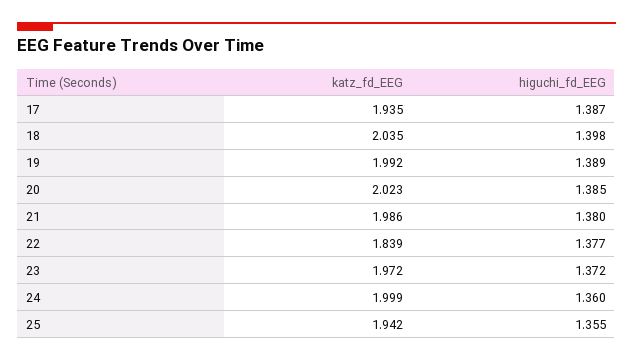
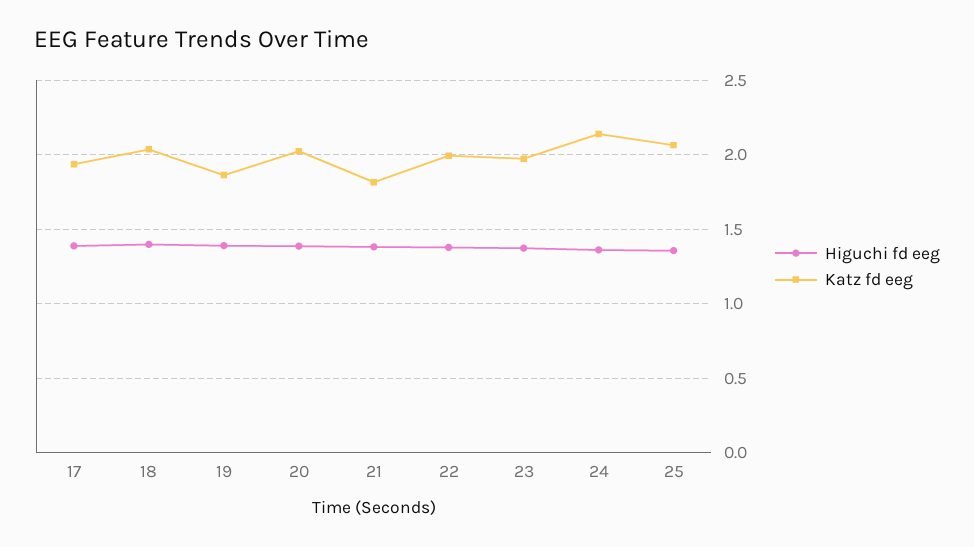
katz_fd_EEG, 19: 1.992 -> 1.85
katz_fd_EEG, 21: 1.986 -> 1.8
katz_fd_EEG, 22: 1.839 -> 2
katz_fd_EEG, 24: 1.999 -> 2.15
katz_fd_EEG, 25: 1.942 -> 2.05

